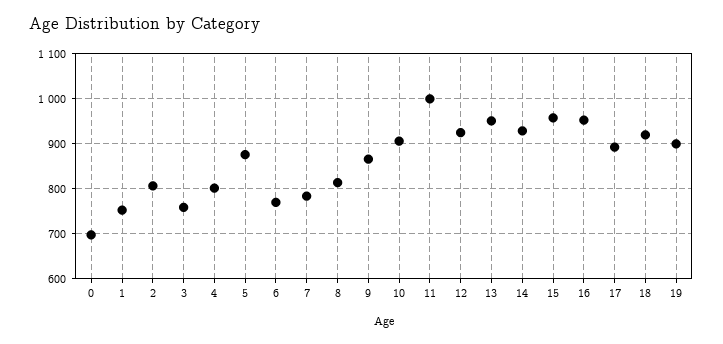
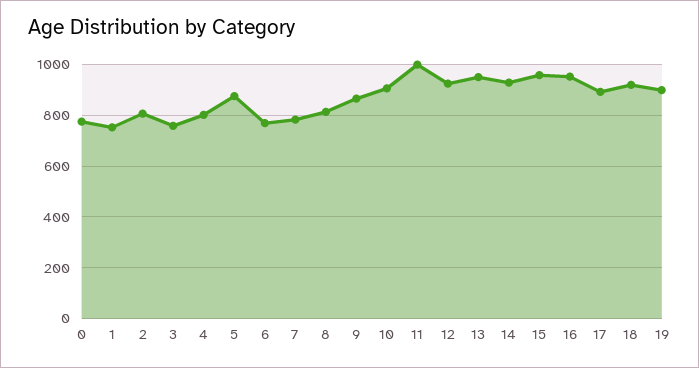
0: 700 -> 775

